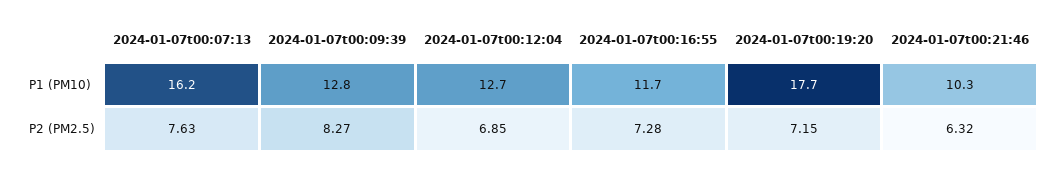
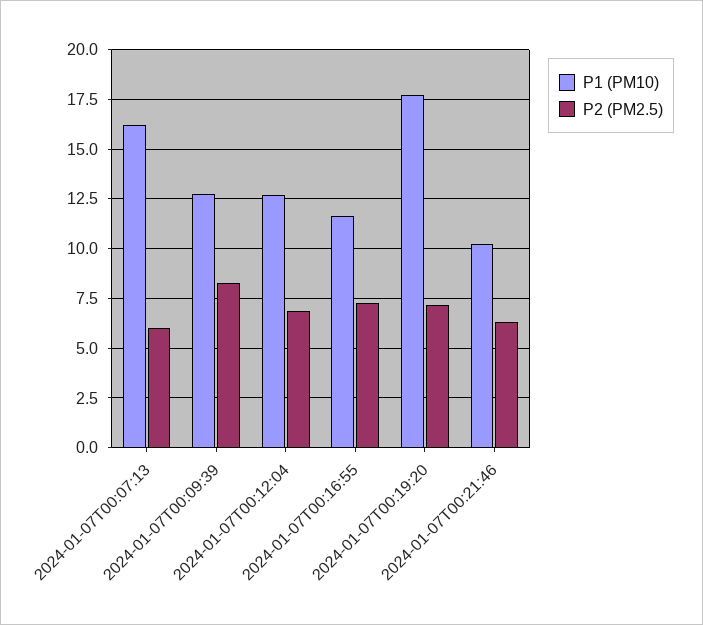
P2 (PM2.5), 2024-01-07t00:07:13: 7.63 -> 6

